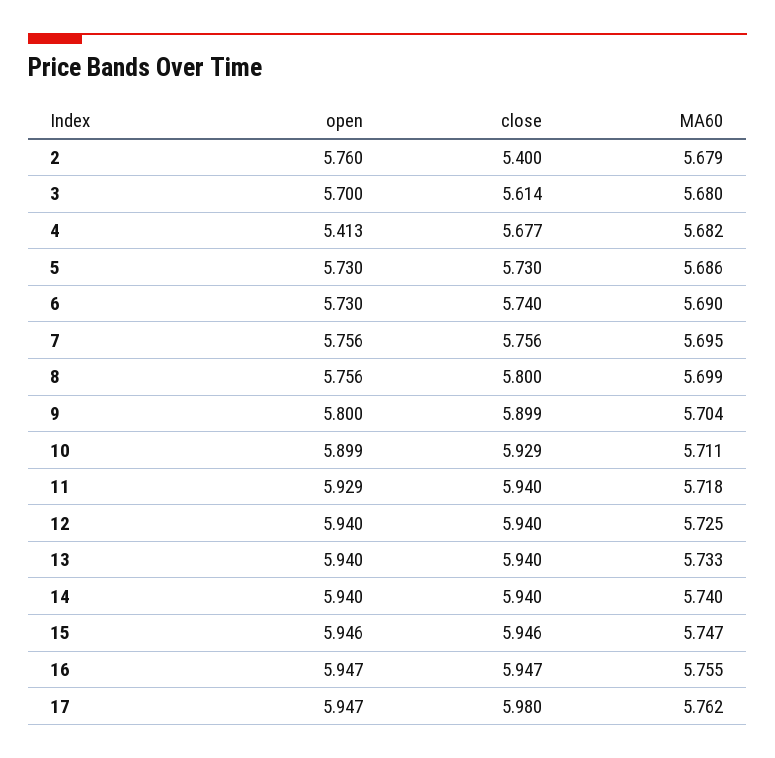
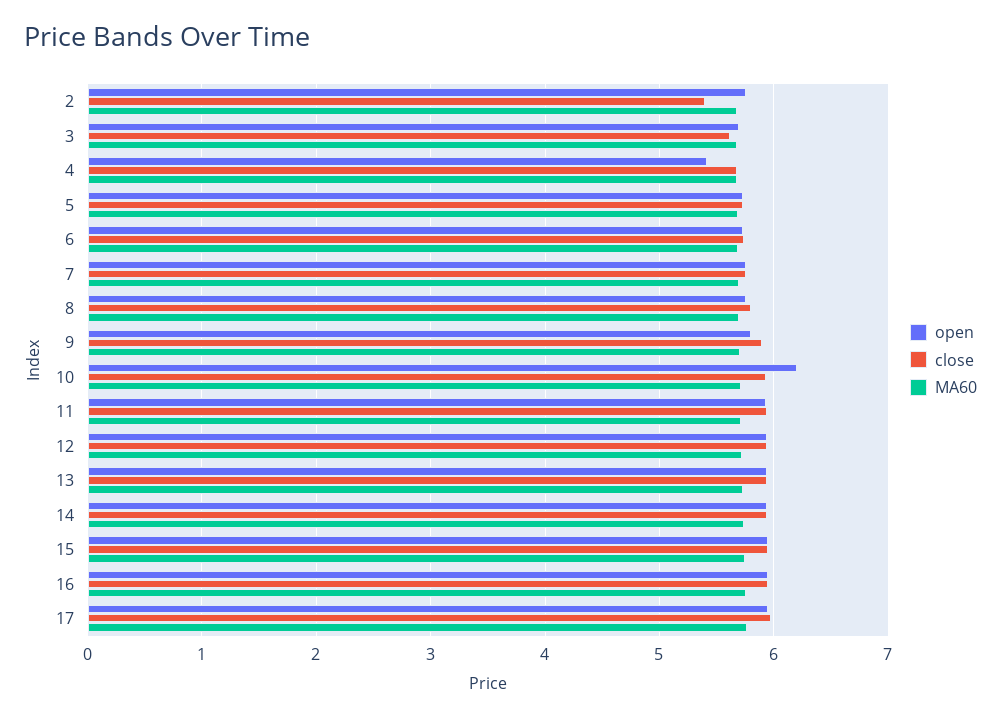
open, 10: 5.899 -> 6.2

